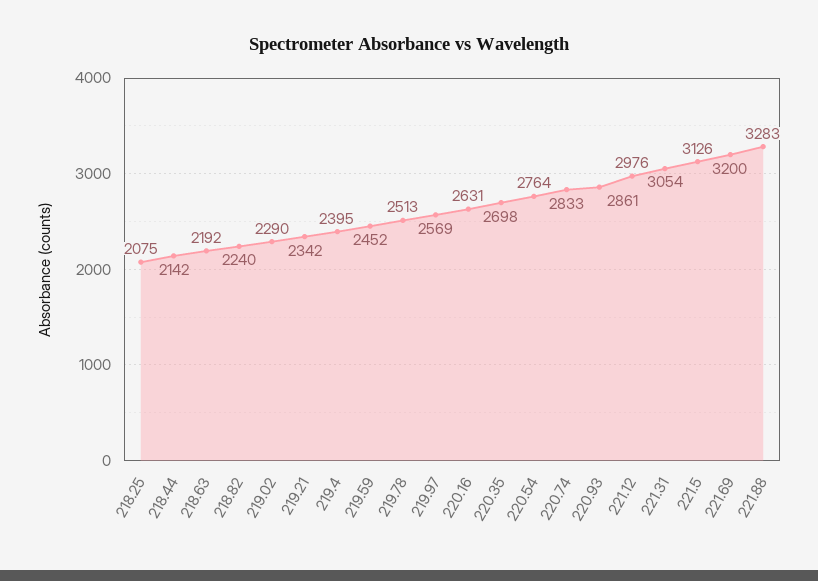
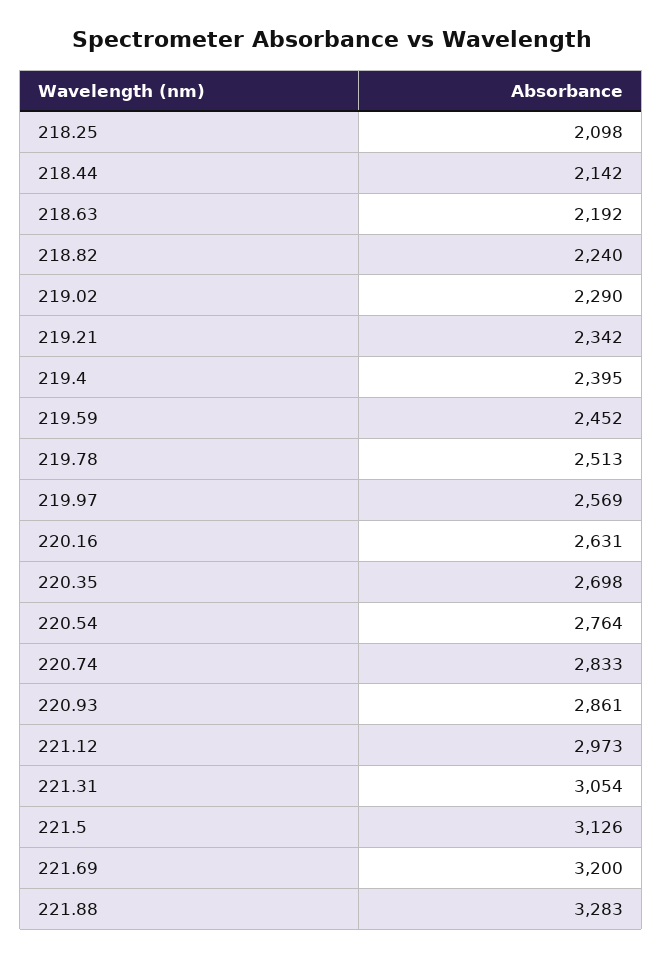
218.25: 2075 -> 2098
221.12: 2976 -> 2973

